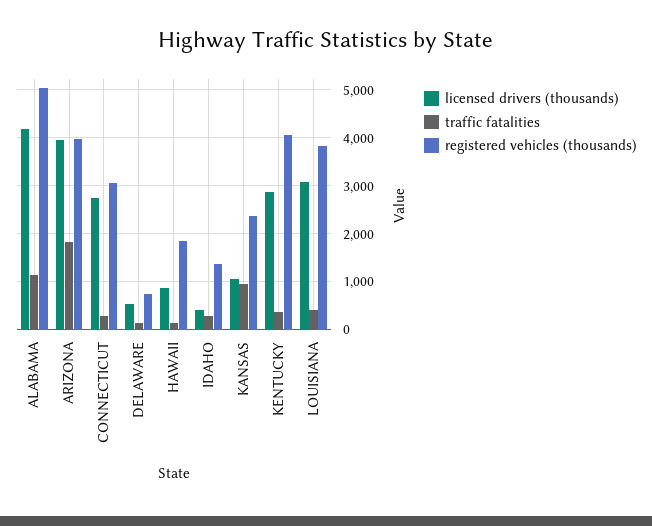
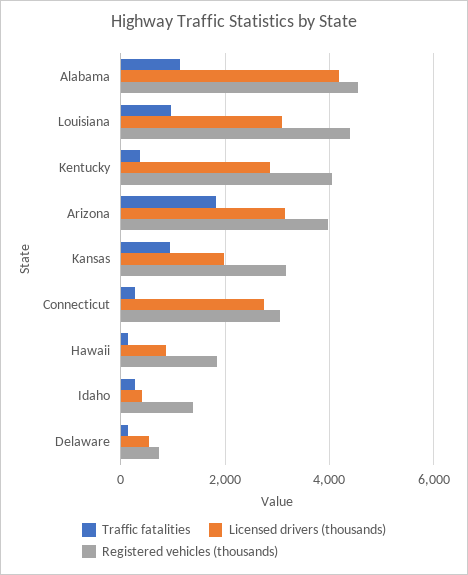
registered vehicles (thousands), ALABAMA: 5000 -> 4600
licensed drivers (thousands), ARIZONA: 4000 -> 3200
licensed drivers (thousands), KANSAS: 1000 -> 2000
registered vehicles (thousands), KANSAS: 2400 -> 3200
traffic fatalities, LOUISIANA: 400 -> 1000
registered vehicles (thousands), LOUISIANA: 3800 -> 4400

